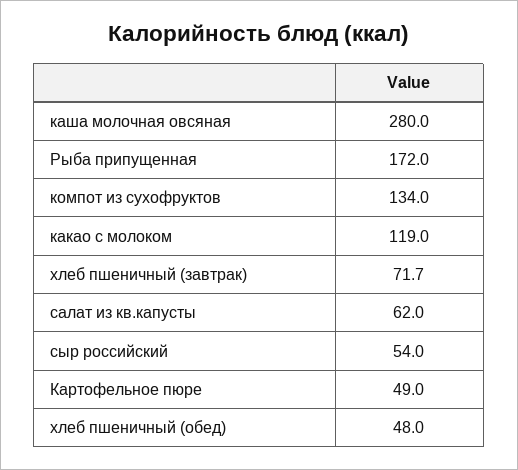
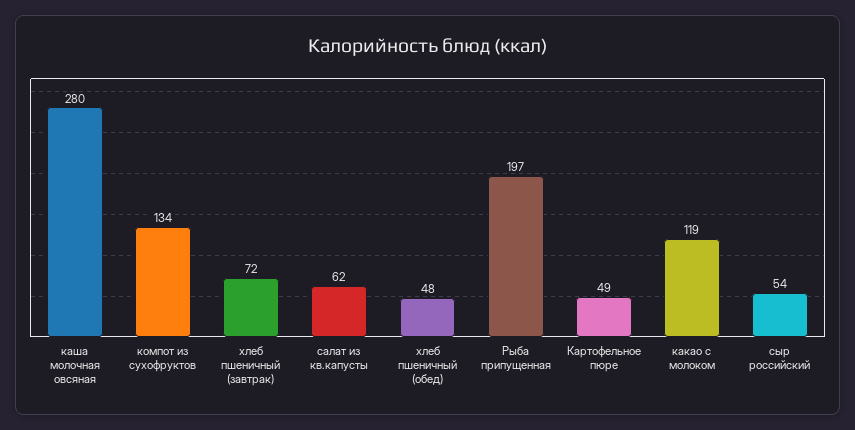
Рыба припущенная: 172 -> 197

